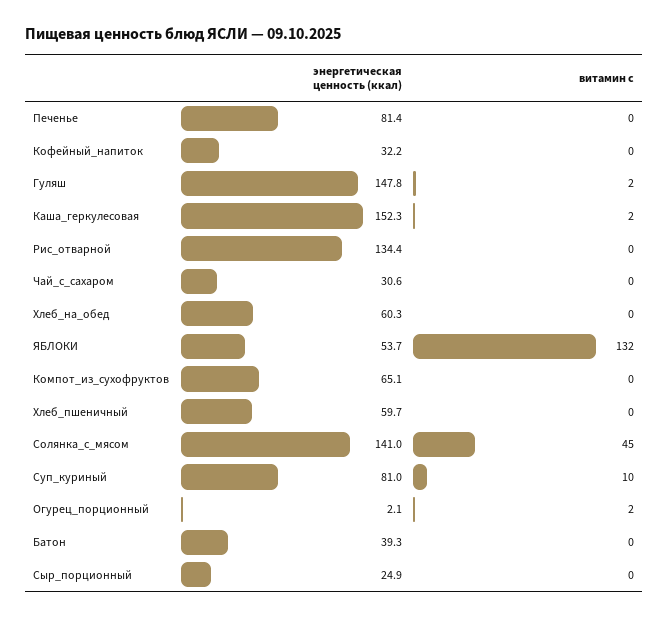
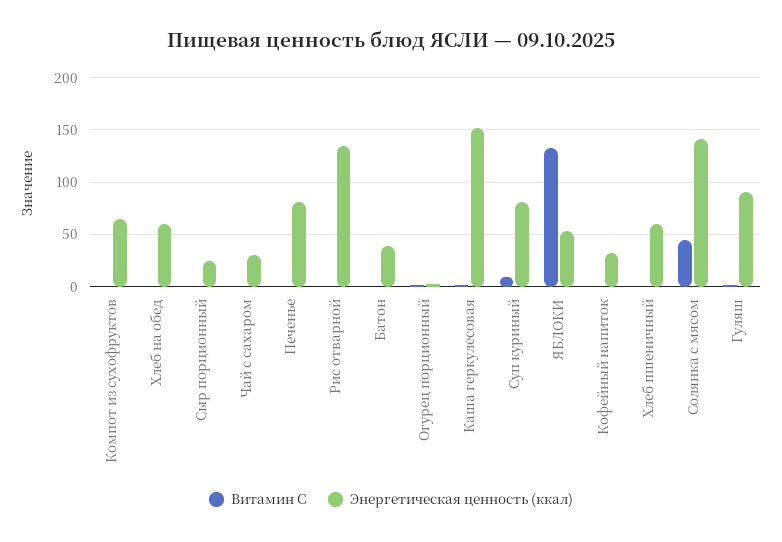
энергетическая ценность (ккал), Гуляш: 147.8 -> 90

